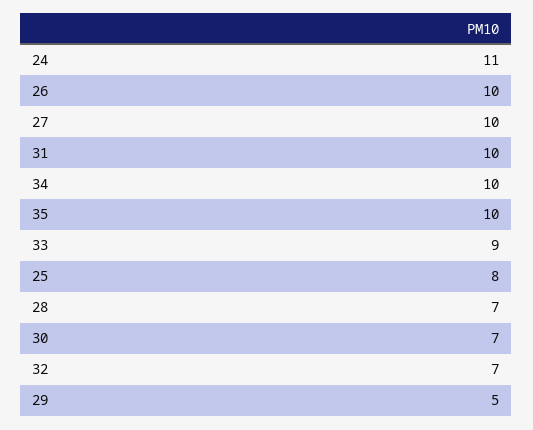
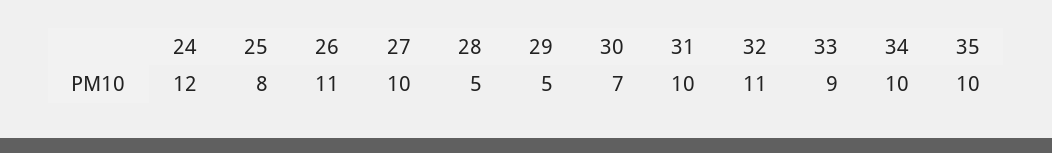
24: 11 -> 12
26: 10 -> 11
28: 7 -> 5
32: 7 -> 11

